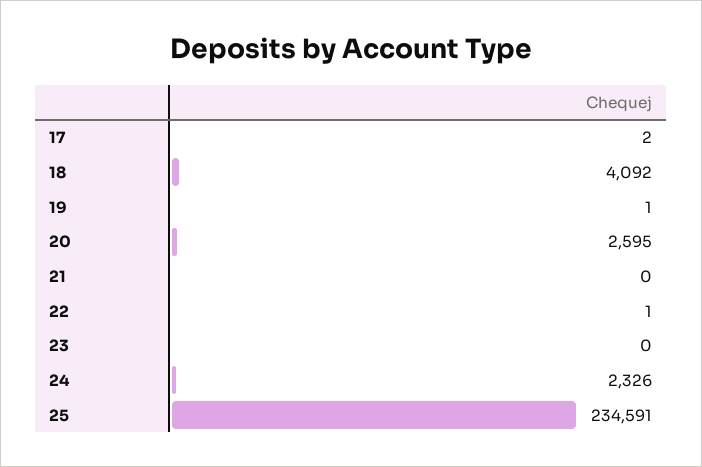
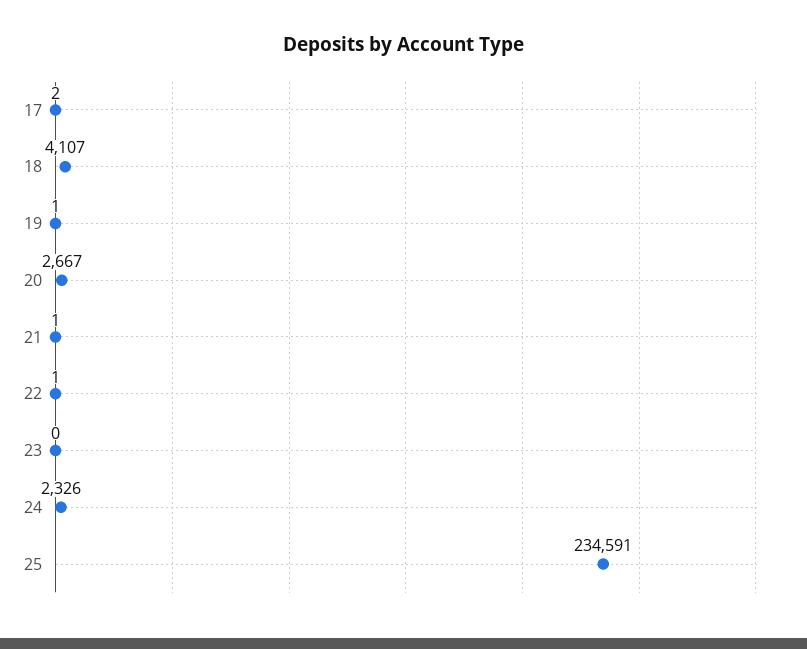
18: 4092 -> 4107
20: 2595 -> 2667
21: 0 -> 1

